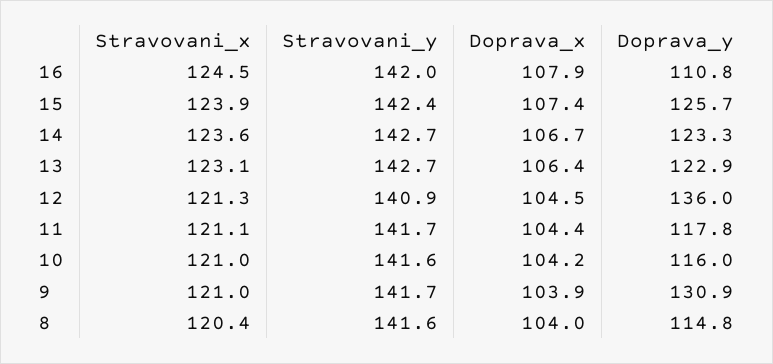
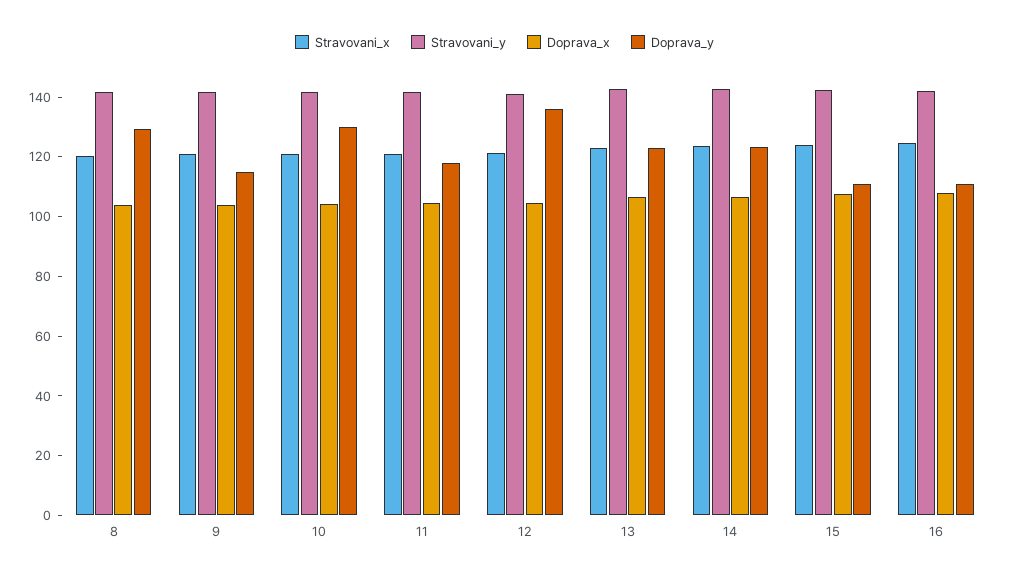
Doprava_y, 15: 125.7 -> 110
Doprava_y, 10: 116 -> 130
Doprava_y, 9: 130.9 -> 115
Doprava_y, 8: 114.8 -> 130

